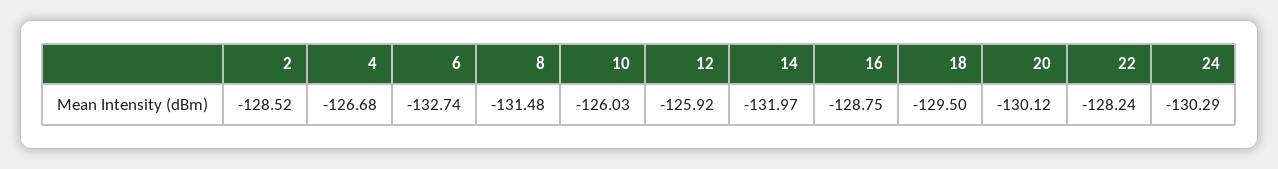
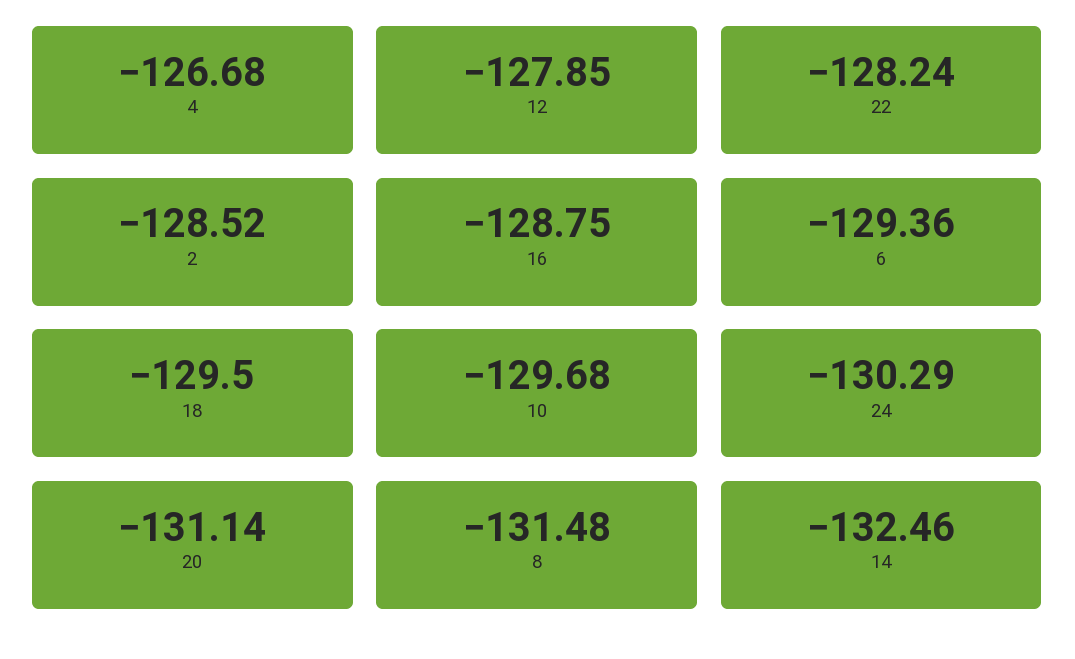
6: -132.74 -> -129.36
10: -126.03 -> -129.68
12: -125.92 -> -127.85
14: -131.97 -> -132.46
20: -130.12 -> -131.14

